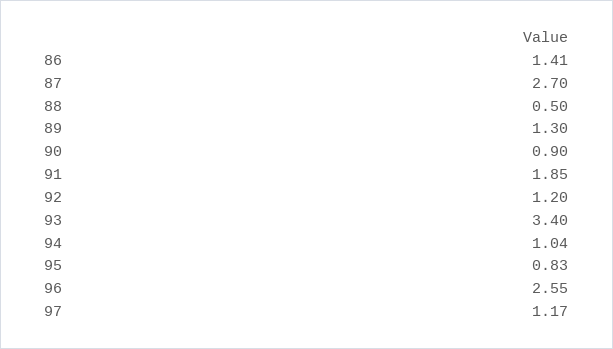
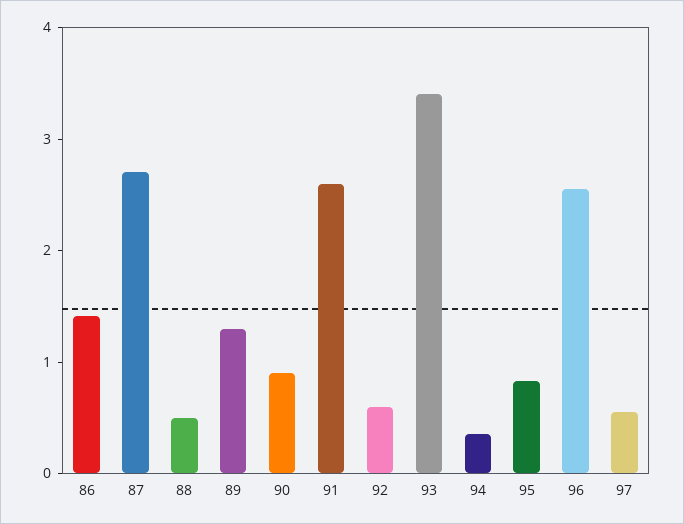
91: 1.85 -> 2.6
92: 1.2 -> 0.6
94: 1.04 -> 0.4
97: 1.17 -> 0.6

